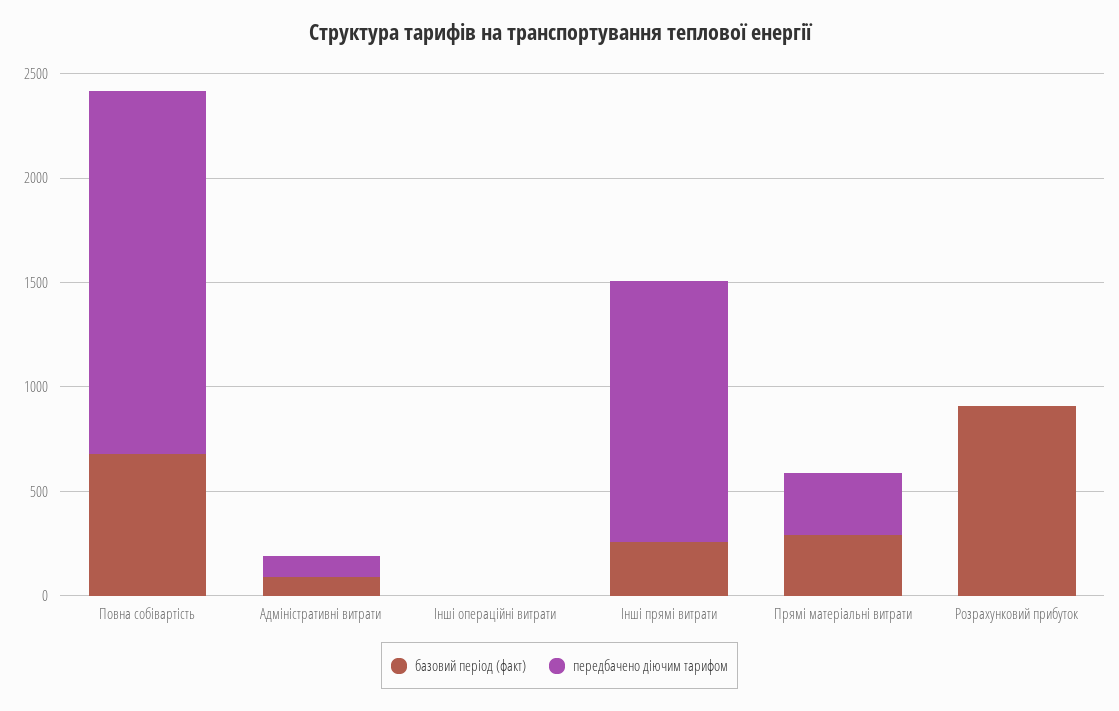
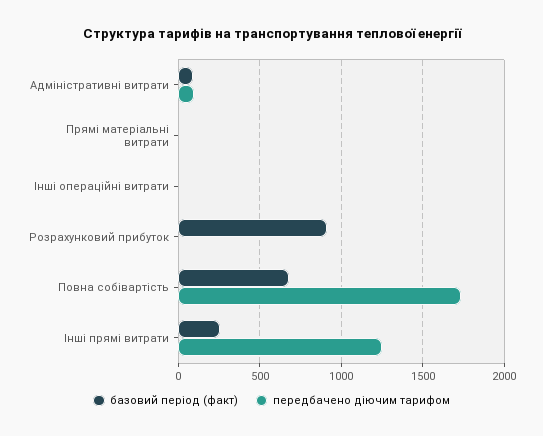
базовий період (факт), Прямі матеріальні витрати: 300 -> 0
передбачено діючим тарифом, Прямі матеріальні витрати: 300 -> 0

